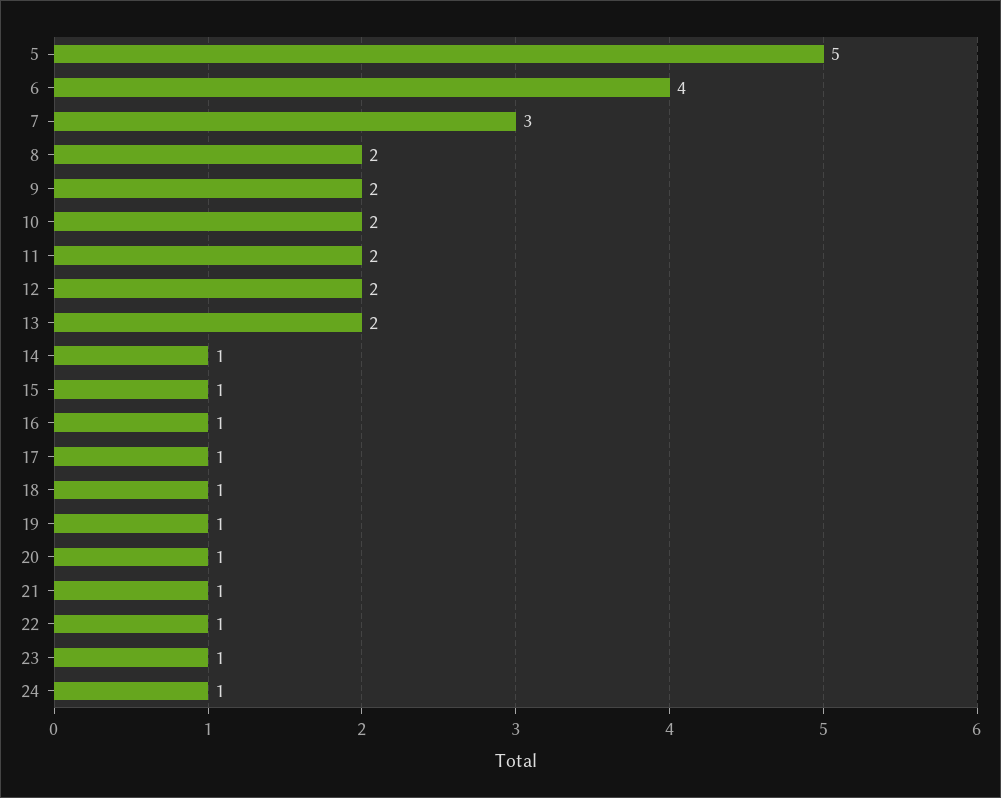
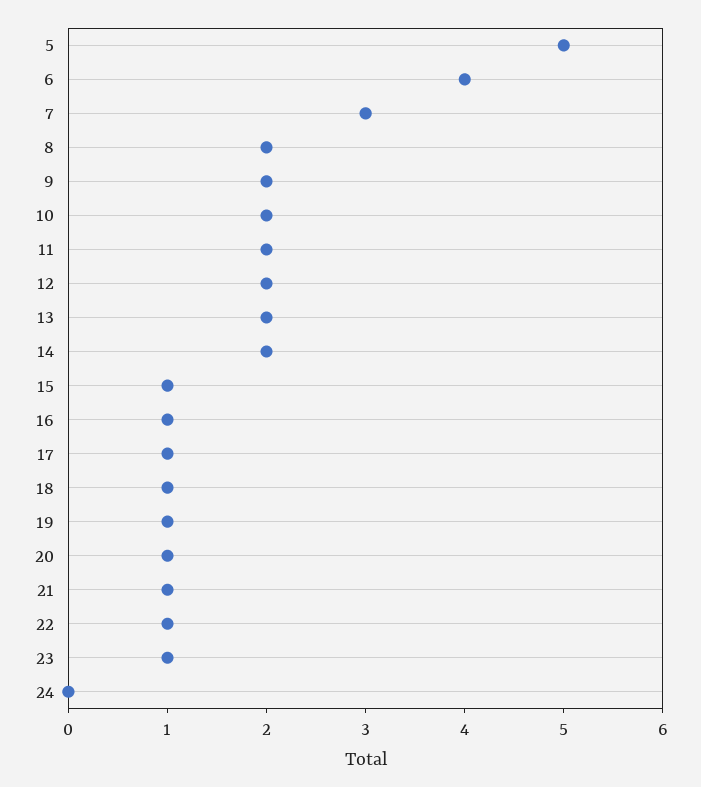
14: 1 -> 2
24: 1 -> 0

